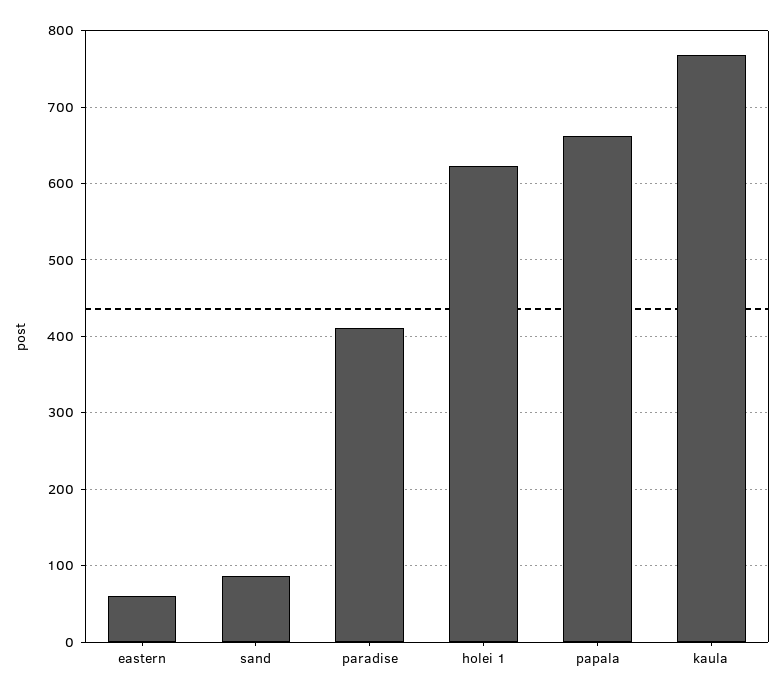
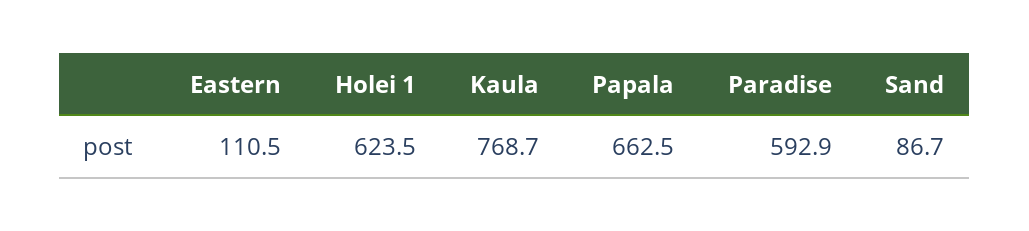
eastern: 60 -> 110.5
paradise: 410 -> 592.9

